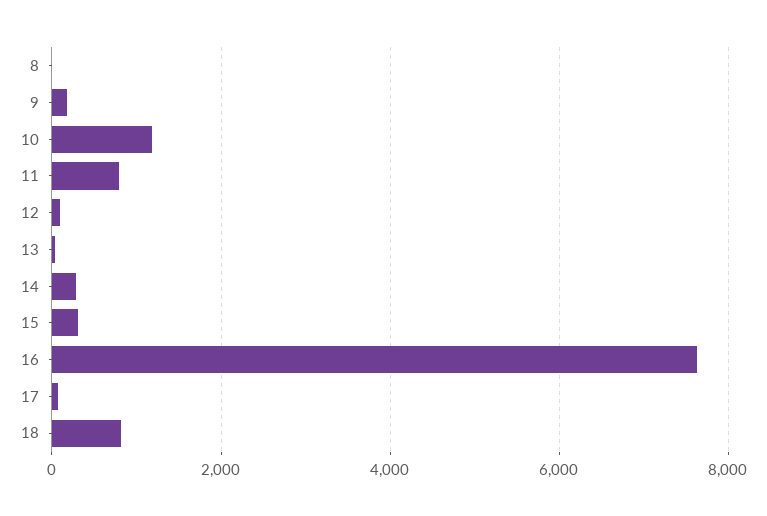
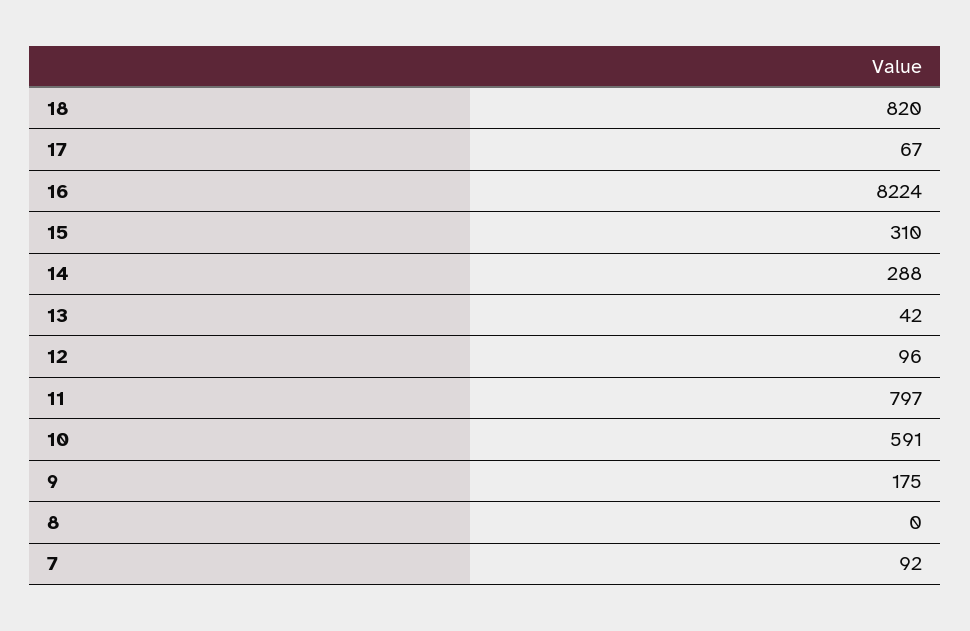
10: 1200 -> 591
16: 7600 -> 8224
7: none -> 92

